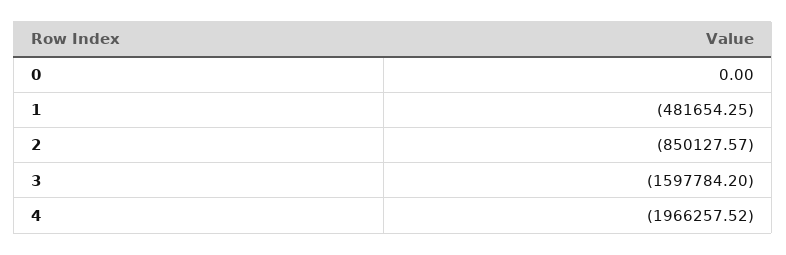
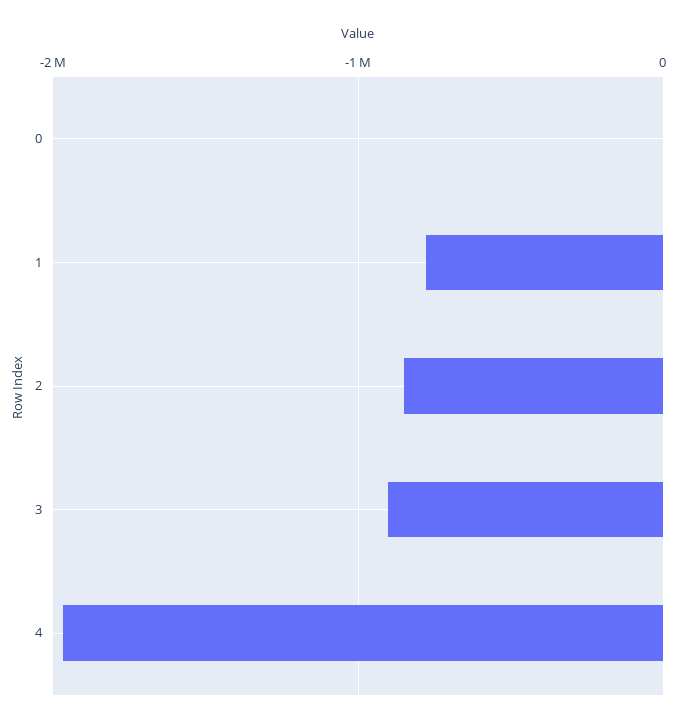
1: -481654.25 -> -800000
3: -1597784.2 -> -900000

